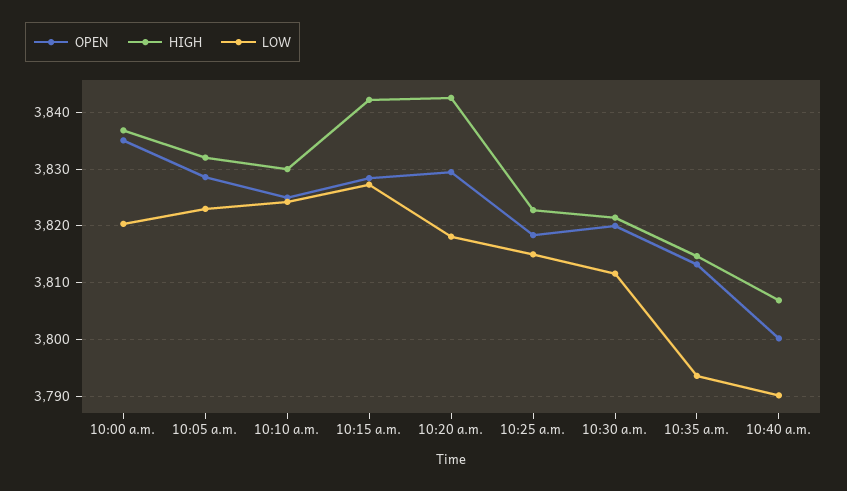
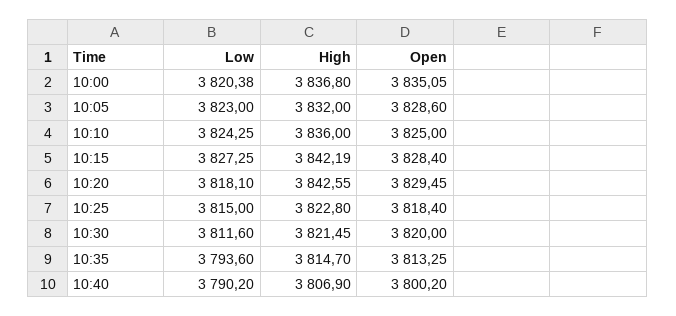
HIGH, 10:10 a.m.: 3830 -> 3836

